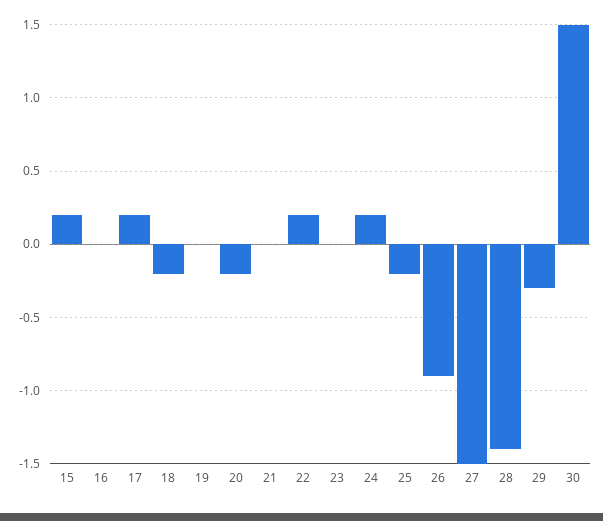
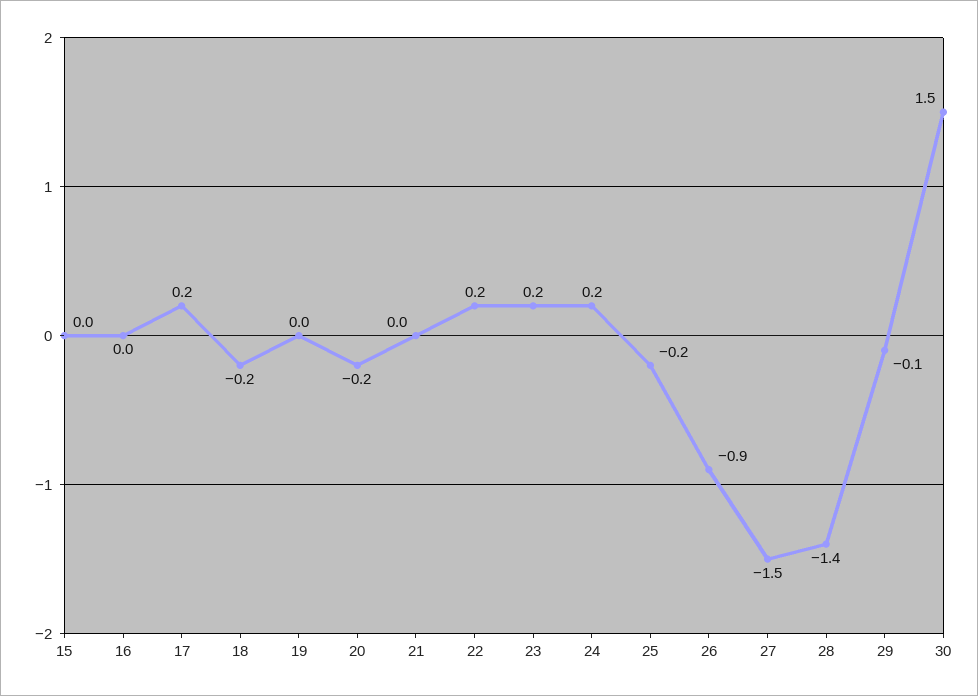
15: 0.2 -> 0
23: 0 -> 0.2
29: -0.3 -> -0.1

